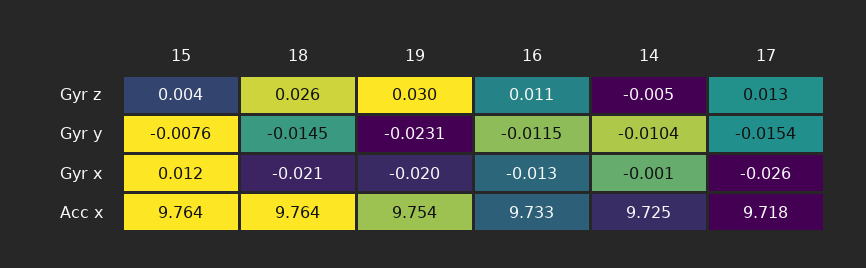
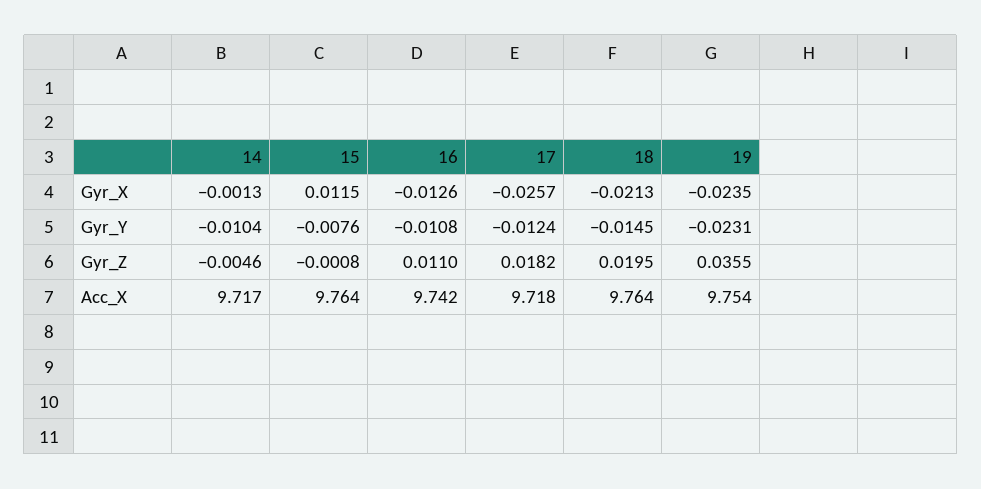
15, Gyr z: 0.004 -> -0.0008
18, Gyr z: 0.026 -> 0.0195
19, Gyr z: 0.03 -> 0.0355
17, Gyr z: 0.013 -> 0.0182
16, Gyr y: -0.0115 -> -0.0108
17, Gyr y: -0.0154 -> -0.0124
19, Gyr x: -0.02 -> -0.0235
16, Acc x: 9.733 -> 9.742
14, Acc x: 9.725 -> 9.717

